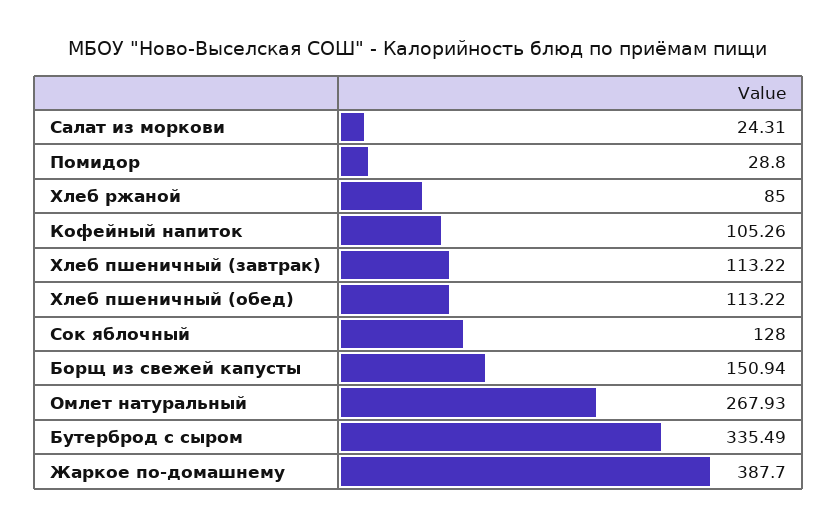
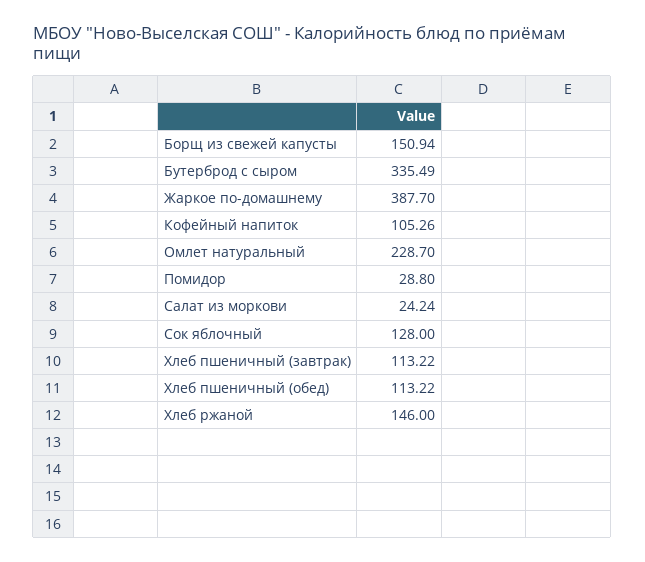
Салат из моркови: 24.31 -> 24.24
Хлеб ржаной: 85 -> 146
Омлет натуральный: 267.93 -> 228.7

